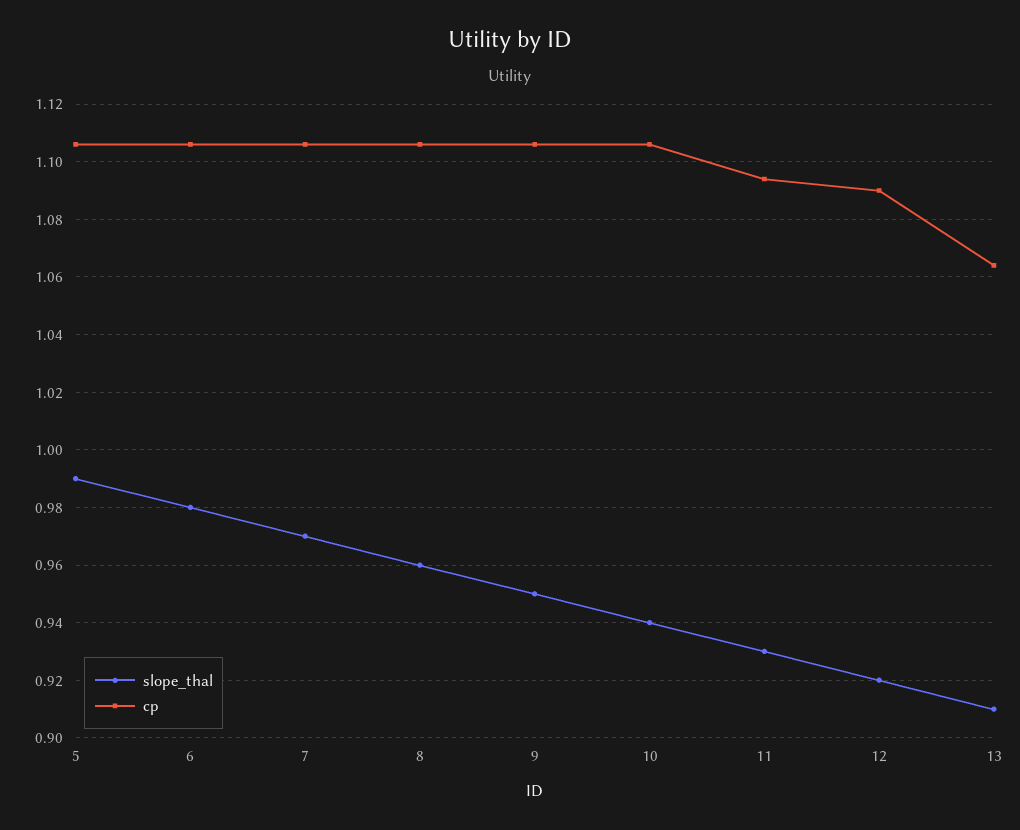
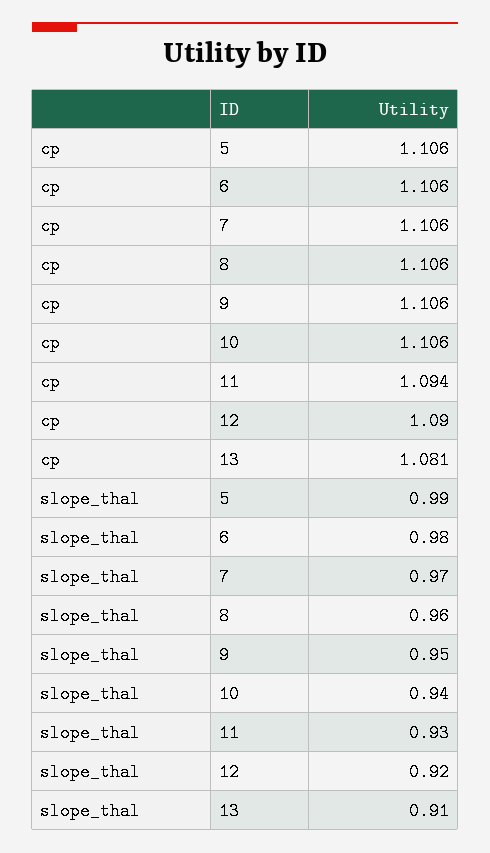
cp, 13: 1.065 -> 1.081

